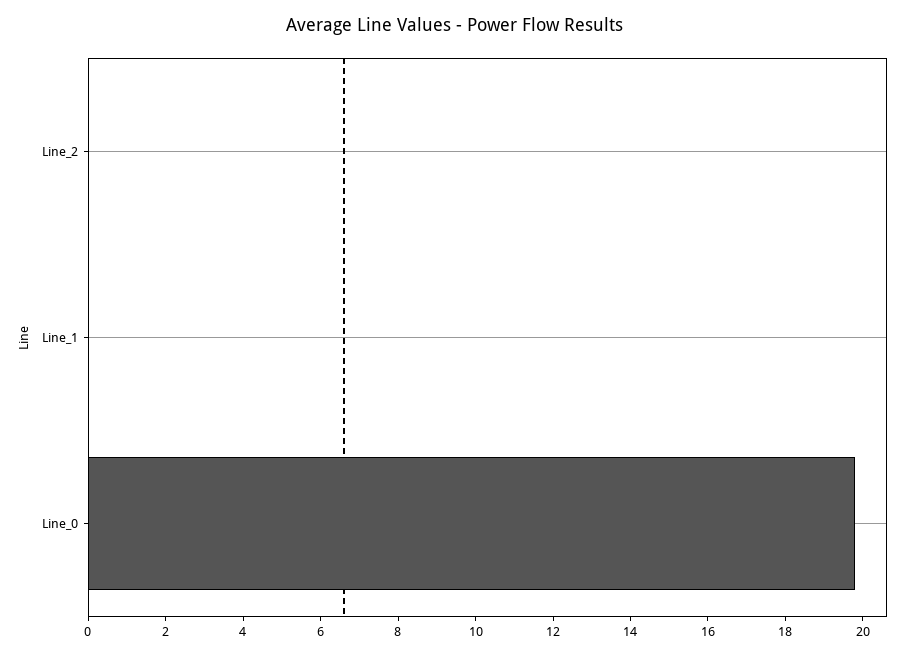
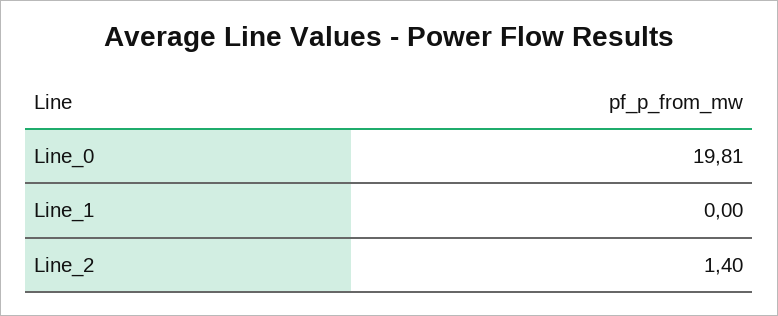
Line_2: 0 -> 1.4

